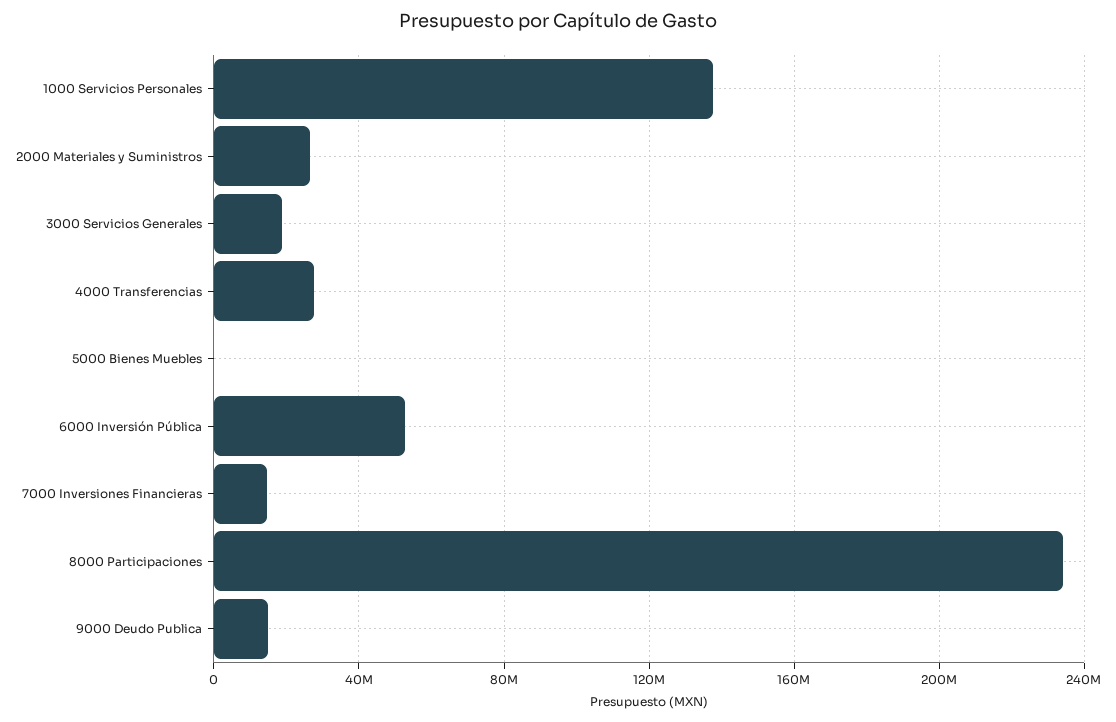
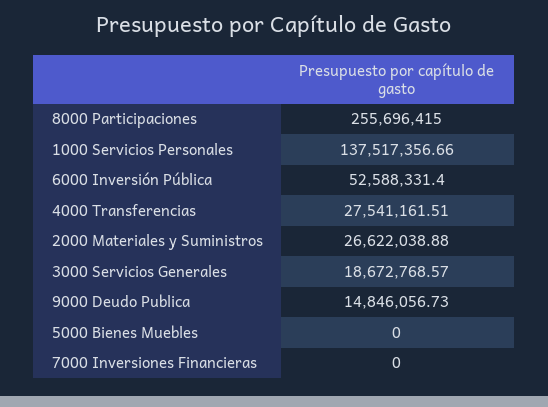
7000 Inversiones Financieras: 15000000 -> 0
8000 Participaciones: 235000000 -> 255696415

